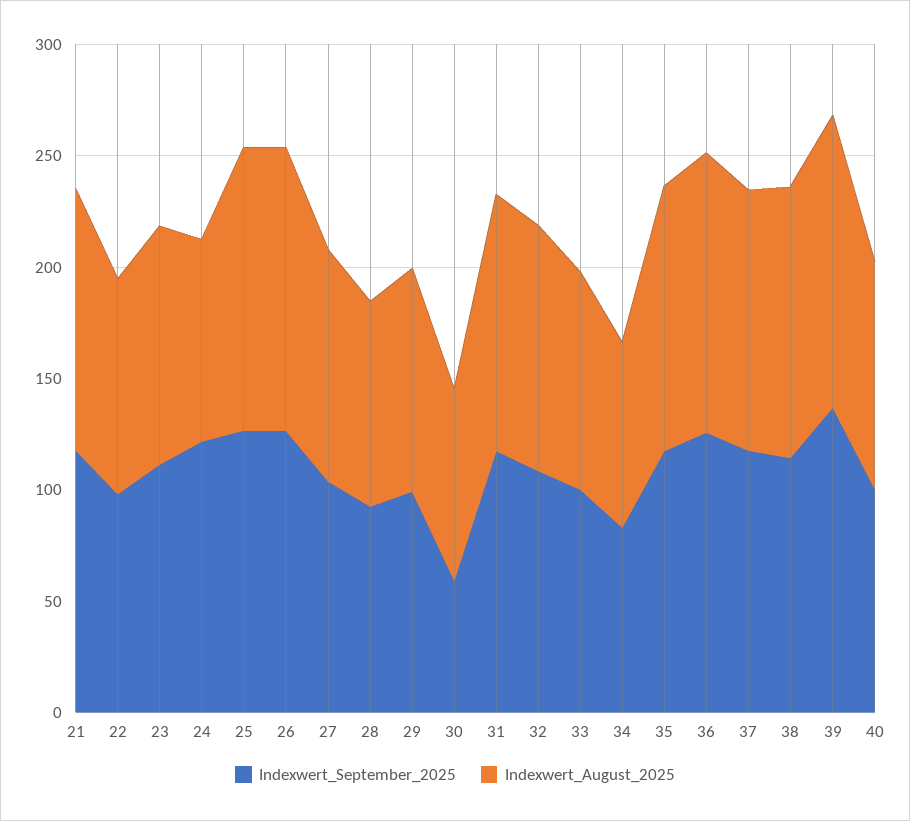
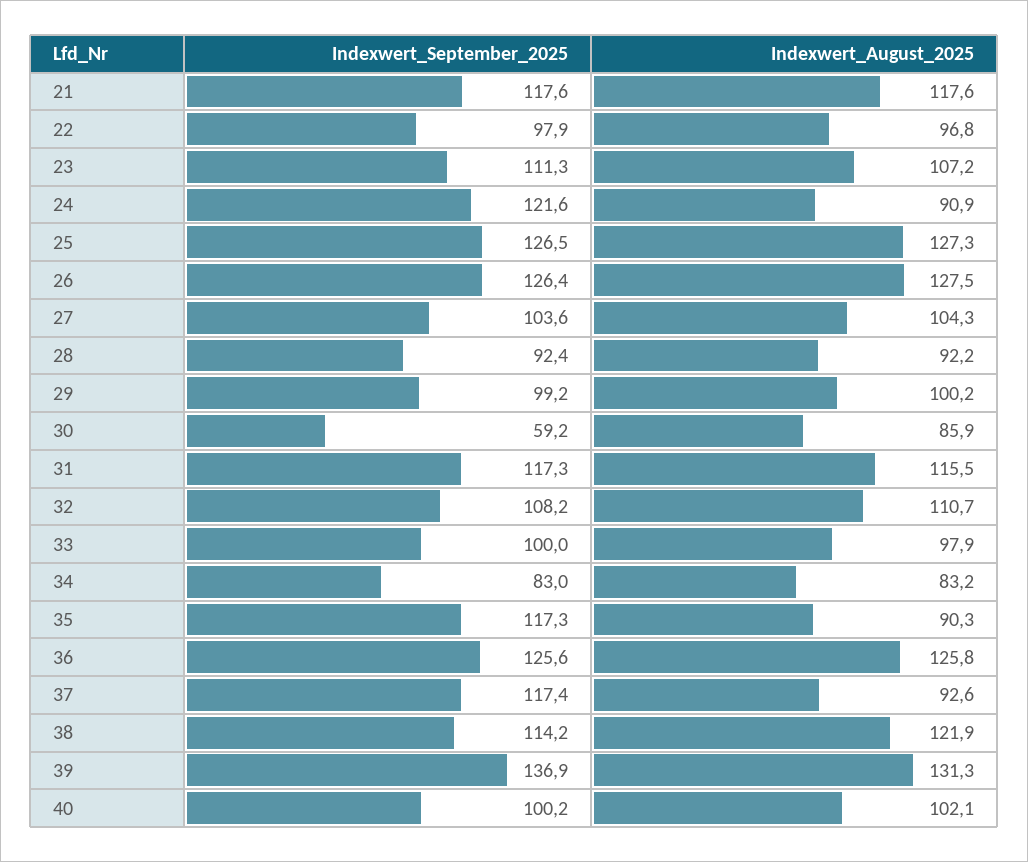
Indexwert_August_2025, 35: 120 -> 90.3
Indexwert_August_2025, 37: 120 -> 92.6

